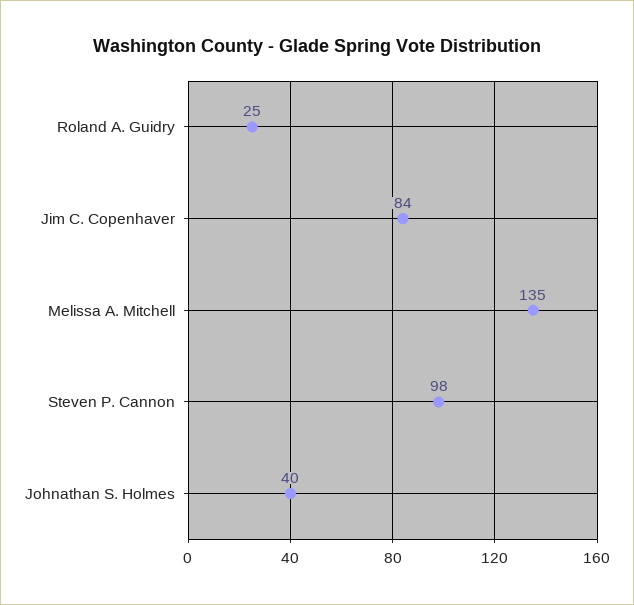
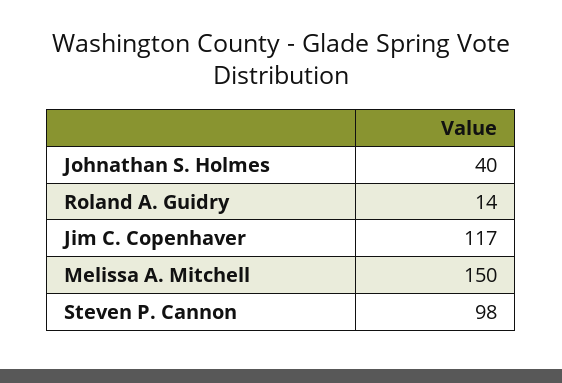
Roland A. Guidry: 25 -> 14
Jim C. Copenhaver: 84 -> 117
Melissa A. Mitchell: 135 -> 150

